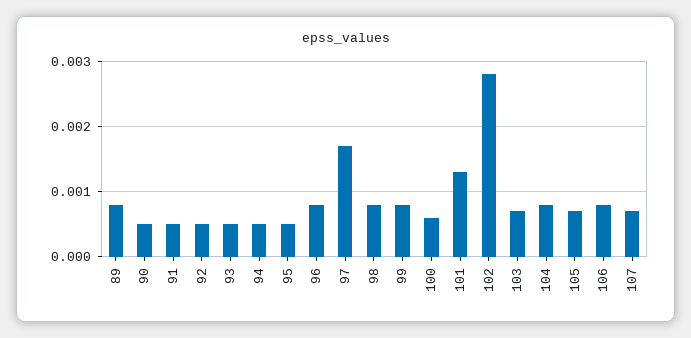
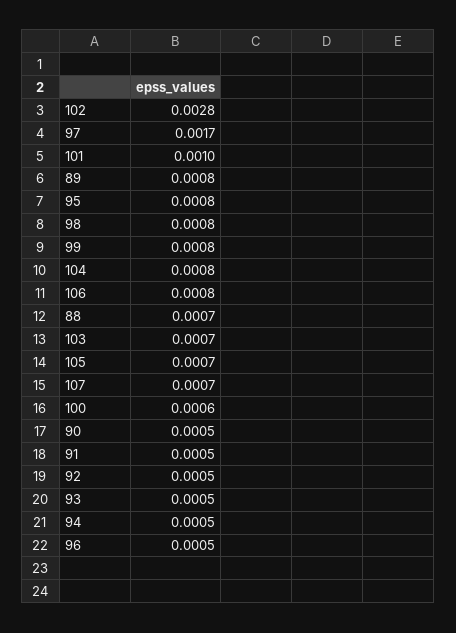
95: 0.0005 -> 0.0008
96: 0.0008 -> 0.0005
101: 0.0013 -> 0.001
88: none -> 0.0007

